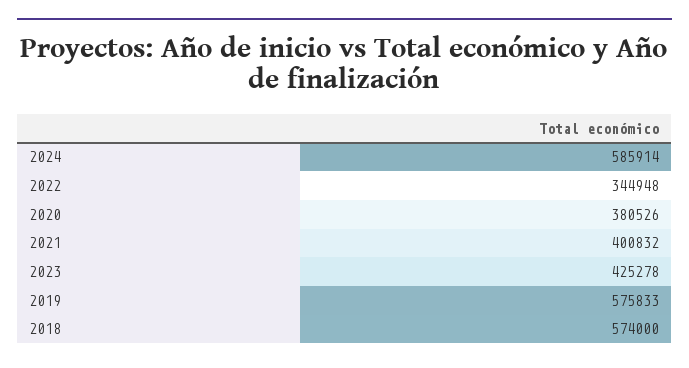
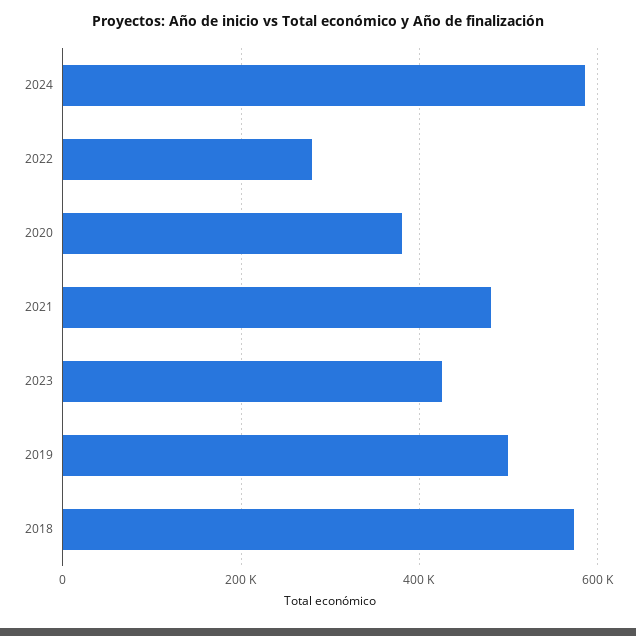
2022: 344948 -> 280000
2021: 400832 -> 480000
2019: 575833 -> 500000

